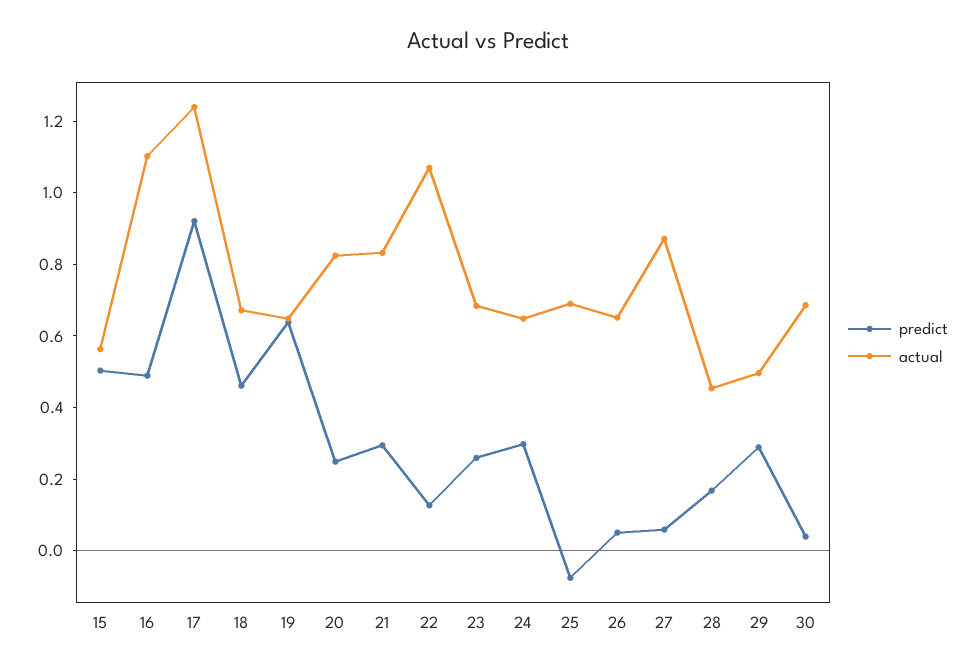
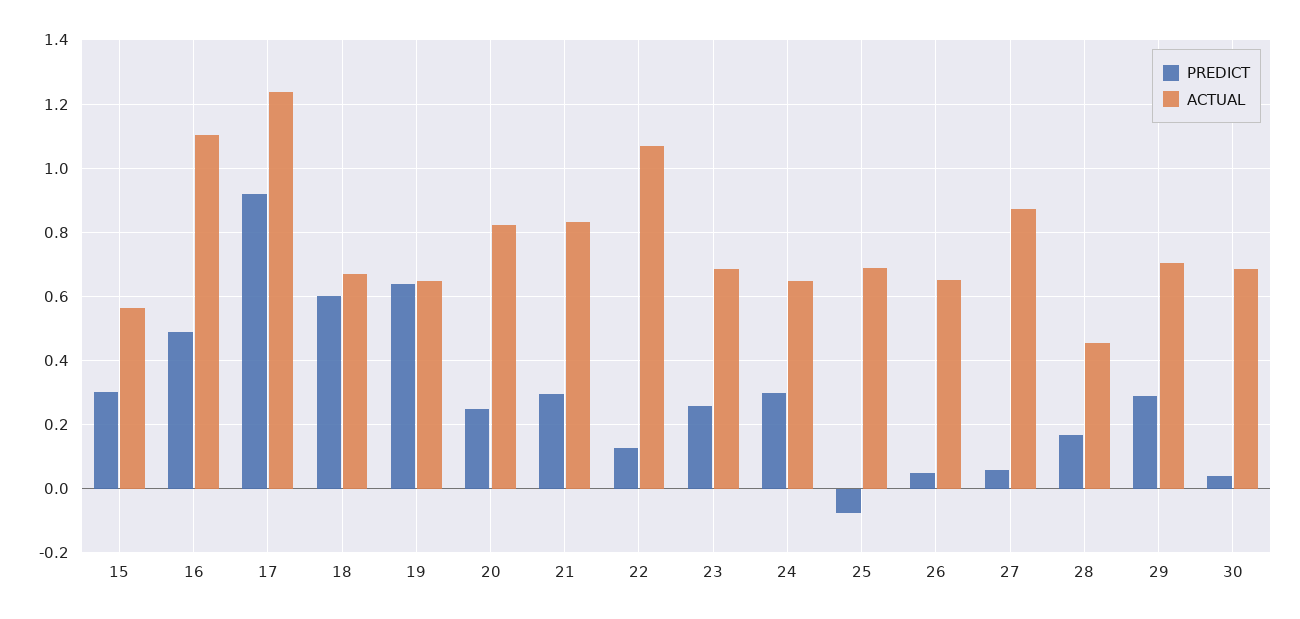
predict, 15: 0.5 -> 0.3
predict, 18: 0.45 -> 0.6
actual, 29: 0.5 -> 0.7

